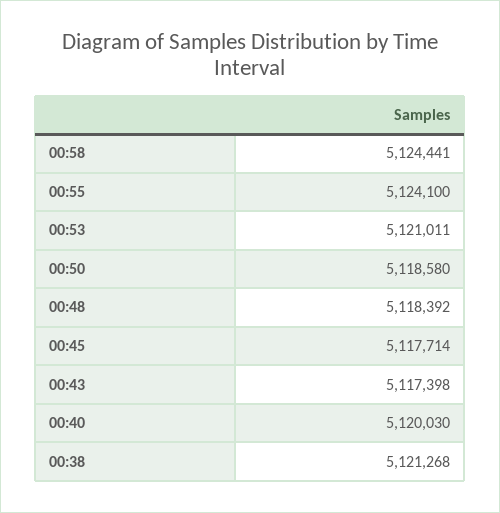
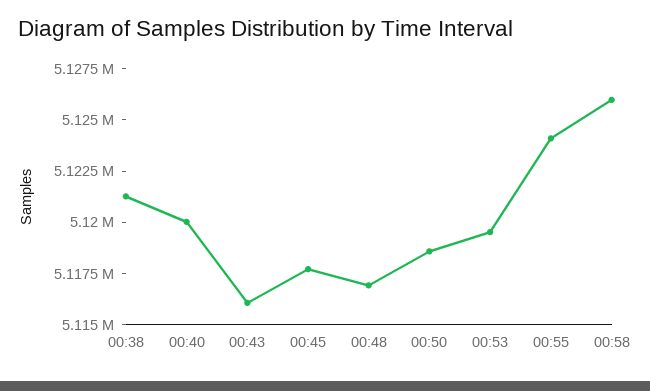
00:58: 5124441 -> 5126000
00:53: 5121011 -> 5119500
00:48: 5118392 -> 5117000
00:43: 5117398 -> 5116000

